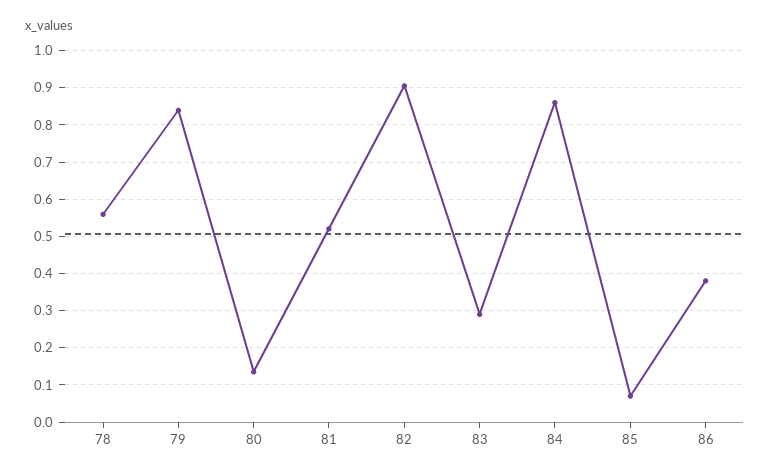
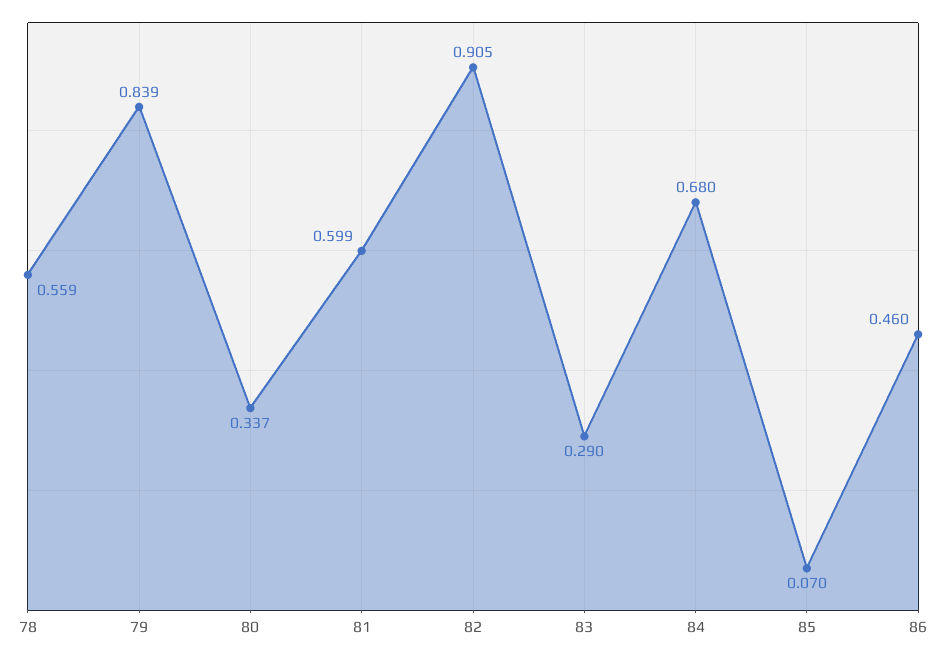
80: 0.14 -> 0.337
81: 0.52 -> 0.599
84: 0.86 -> 0.68
86: 0.38 -> 0.46

